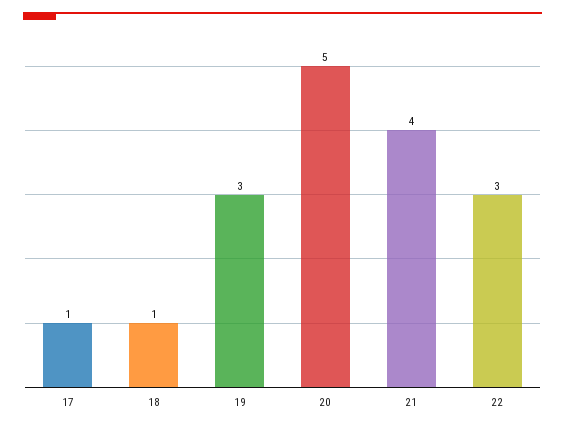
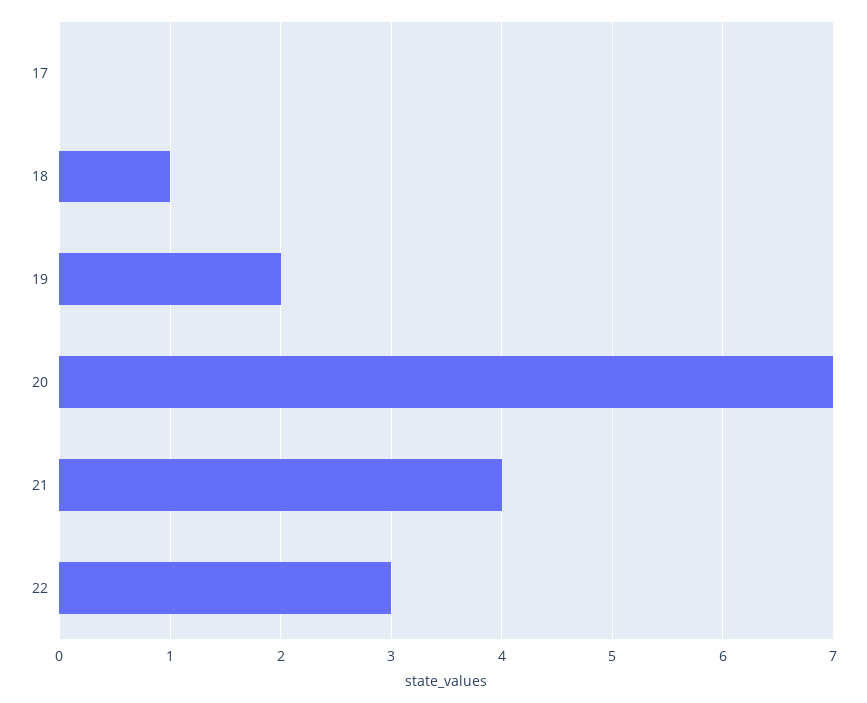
17: 1 -> 0
19: 3 -> 2
20: 5 -> 7

